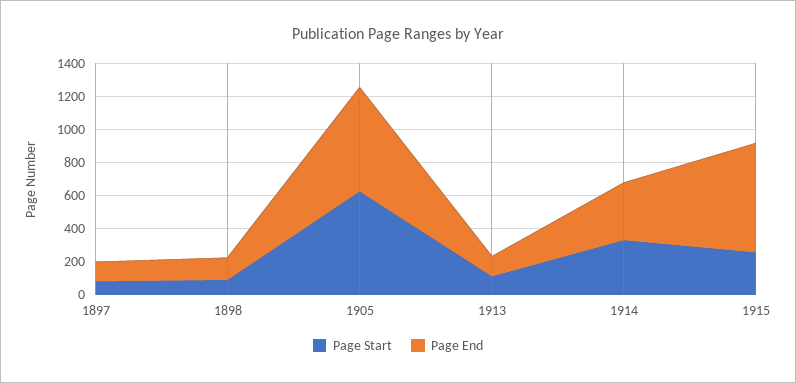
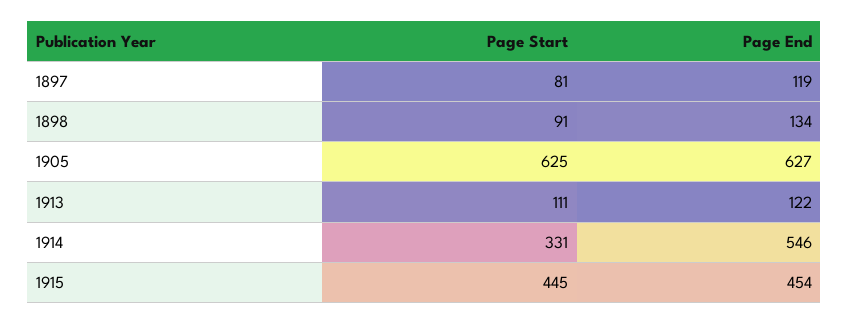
Page End, 1914: 350 -> 546
Page Start, 1915: 250 -> 445
Page End, 1915: 650 -> 454

